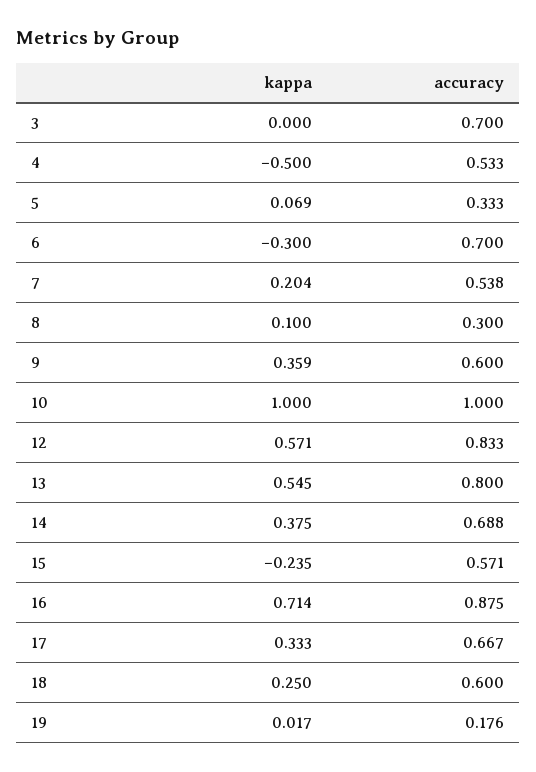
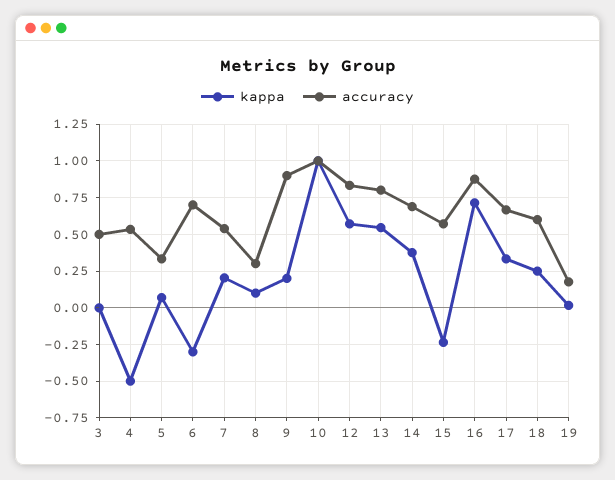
accuracy, 3: 0.7 -> 0.5
kappa, 9: 0.359 -> 0.2
accuracy, 9: 0.6 -> 0.9

